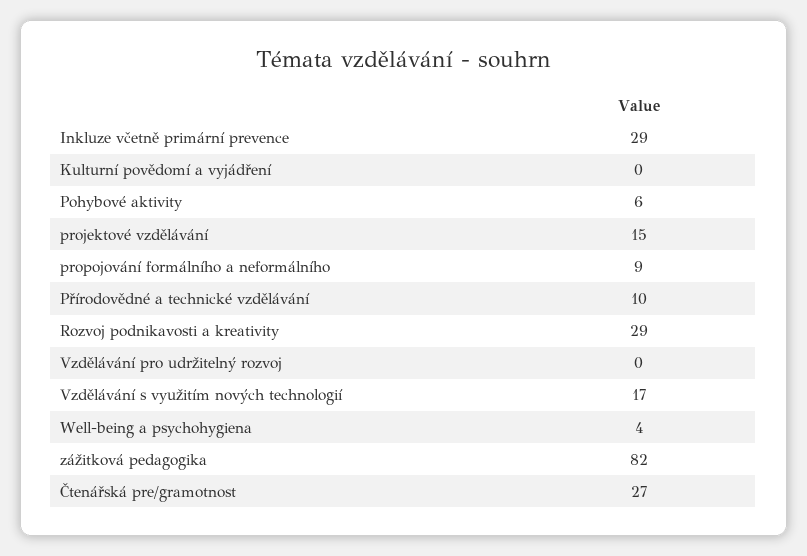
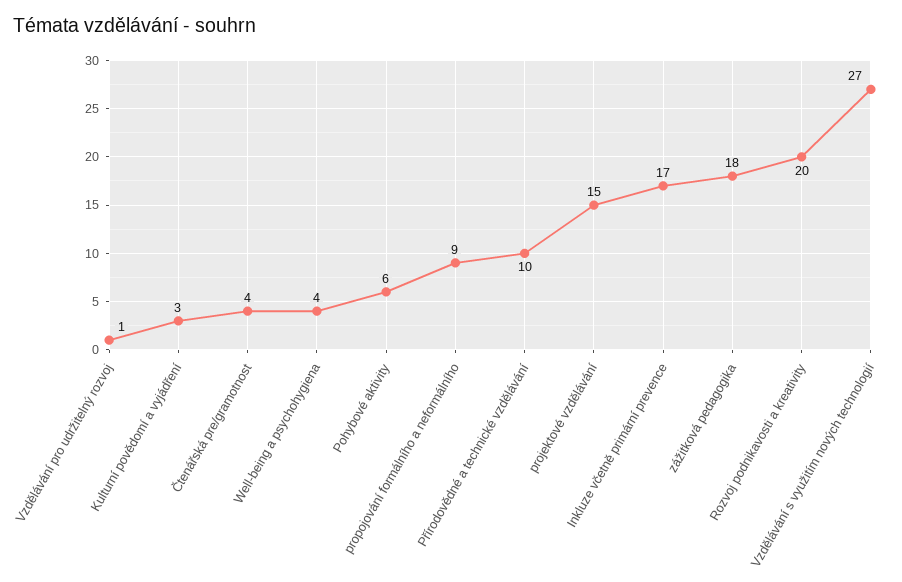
Inkluze včetně primární prevence: 29 -> 17
Kulturní povědomí a vyjádření: 0 -> 3
Rozvoj podnikavosti a kreativity: 29 -> 20
Vzdělávání pro udržitelný rozvoj: 0 -> 1
Vzdělávání s využitím nových technologií: 17 -> 27
zážitková pedagogika: 82 -> 18
Čtenářská pre/gramotnost: 27 -> 4

